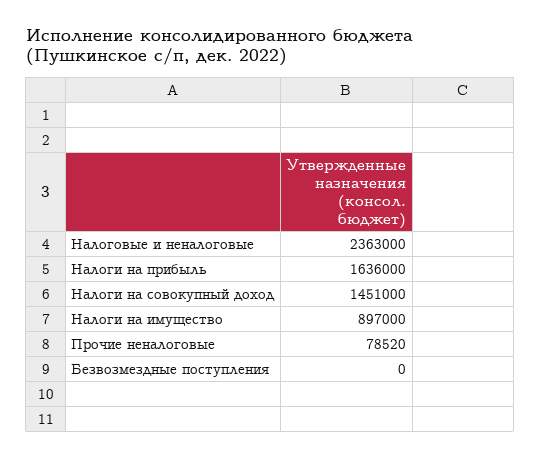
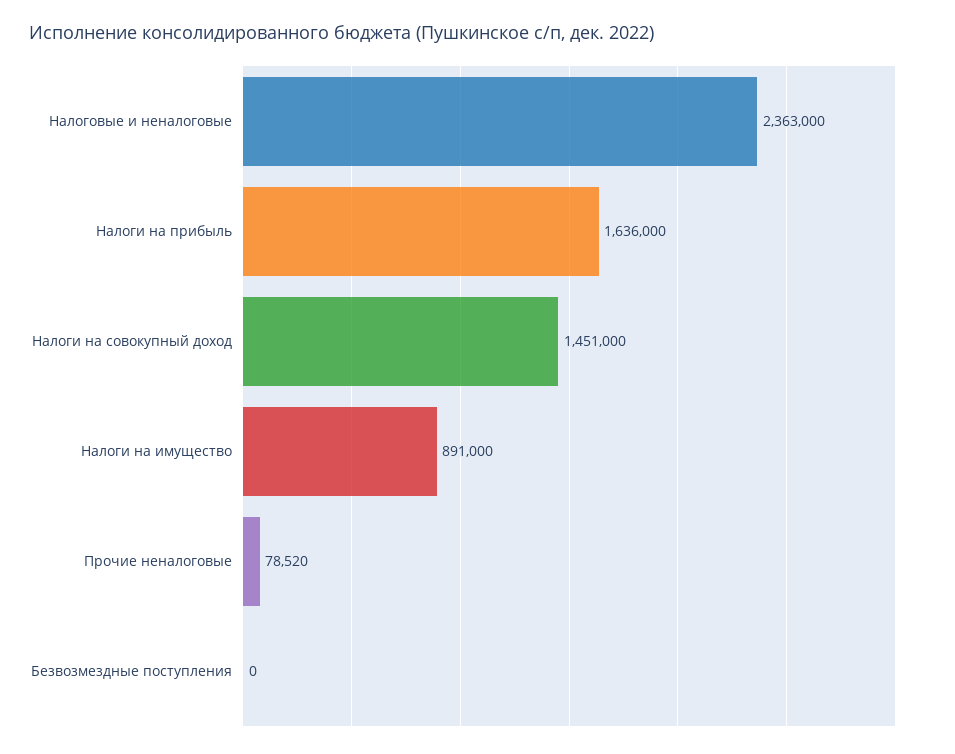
Налоги на имущество: 897000 -> 891000

